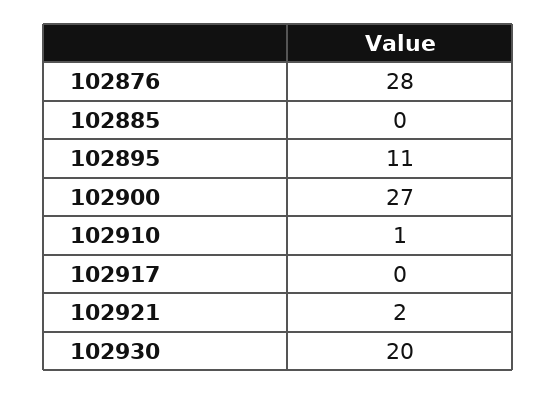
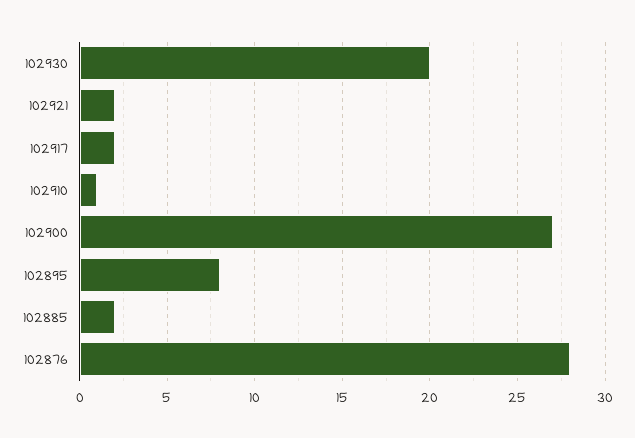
102885: 0 -> 2
102895: 11 -> 8
102917: 0 -> 2

